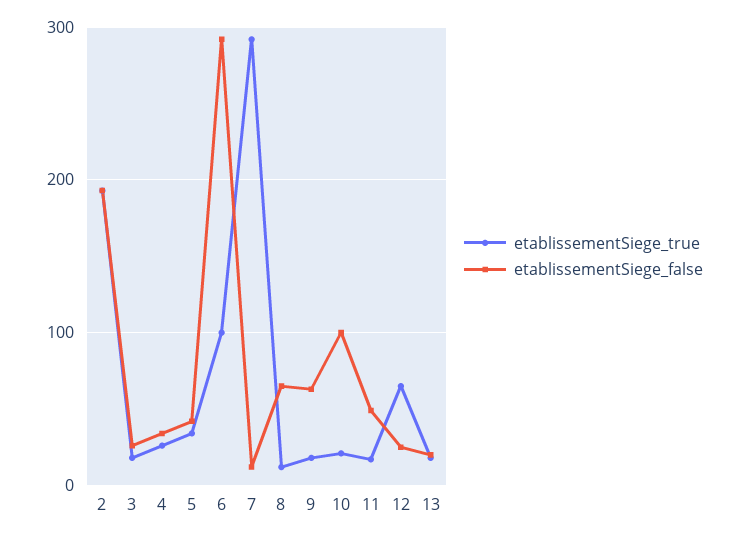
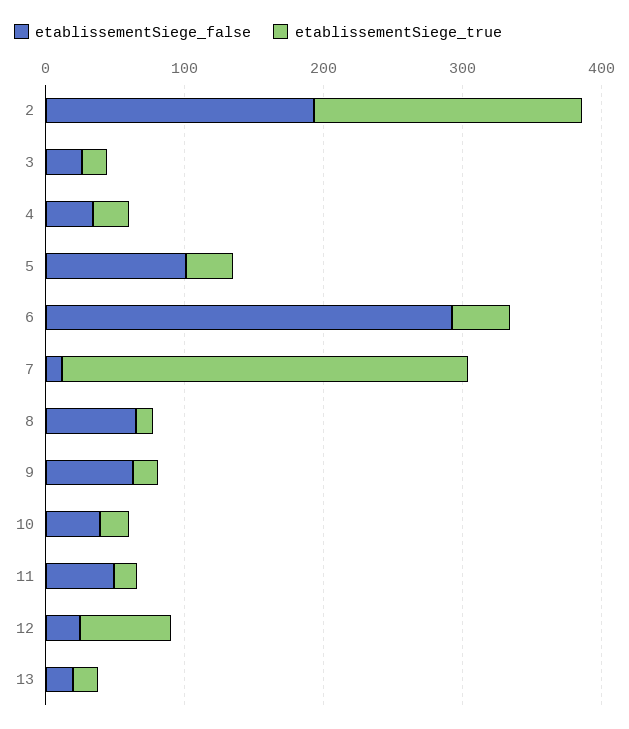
etablissementSiege_false, 5: 40 -> 100
etablissementSiege_true, 6: 100 -> 40
etablissementSiege_false, 10: 100 -> 40

